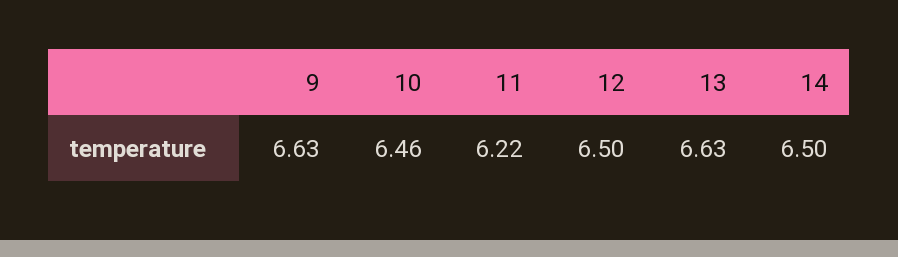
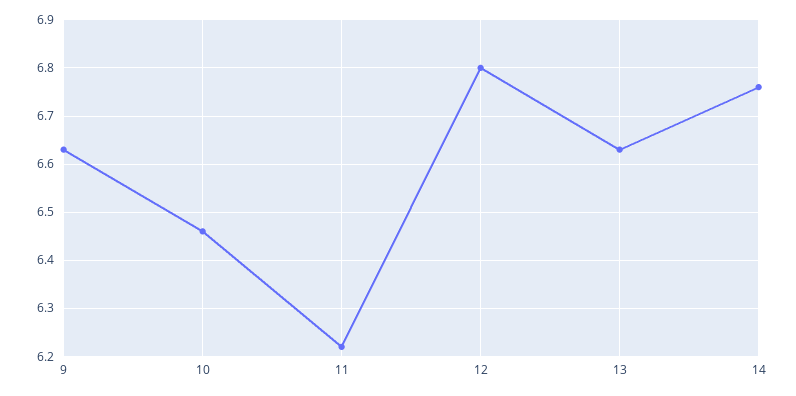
12: 6.5 -> 6.8
14: 6.5 -> 6.75

